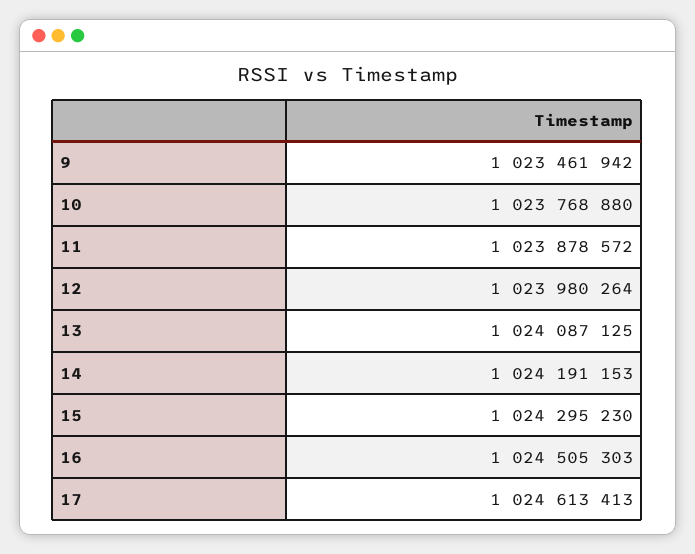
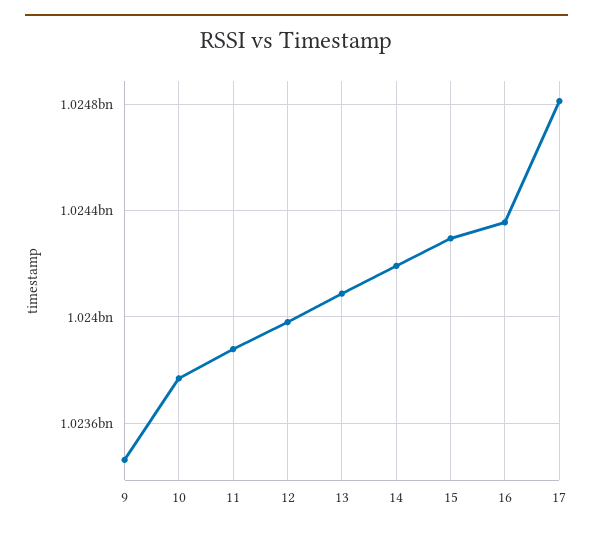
16: 1024505303 -> 1024350000
17: 1024613413 -> 1024800000

